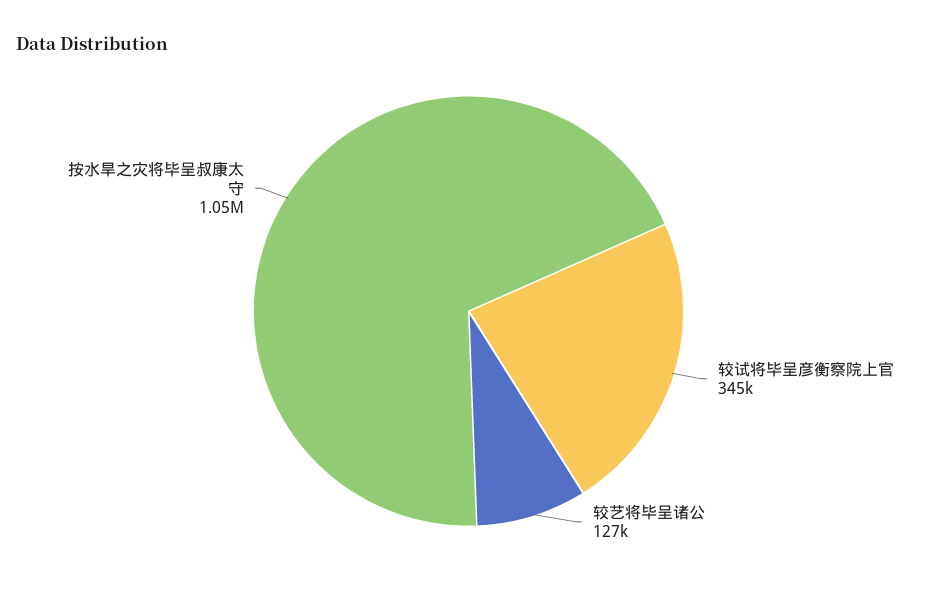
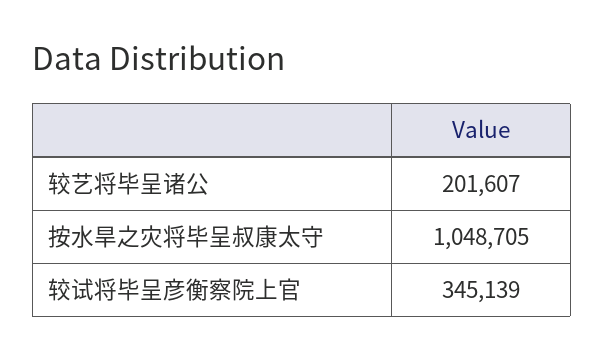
较艺将毕呈诸公: 127000 -> 201607

